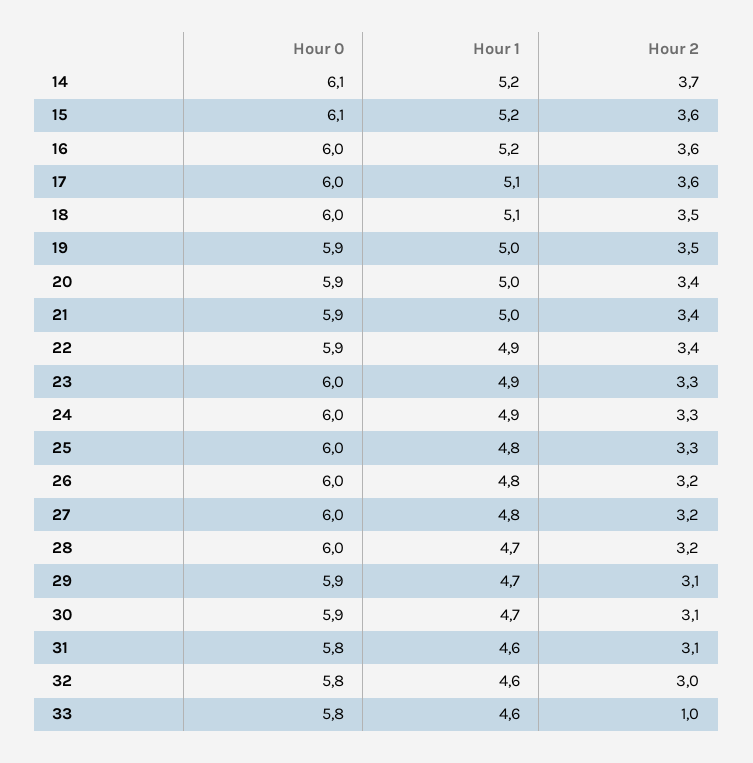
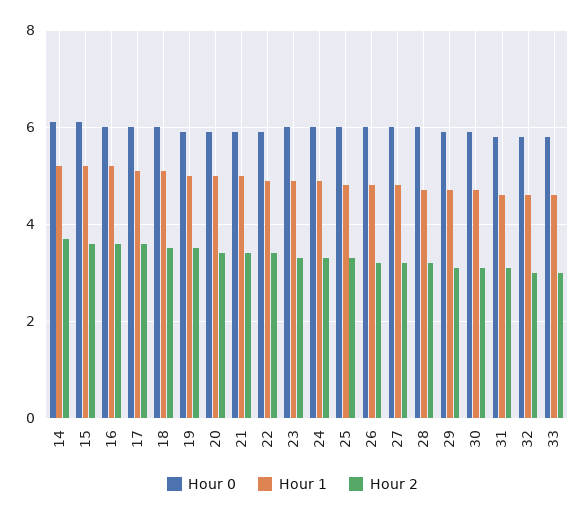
Hour 2, 33: 1 -> 3

